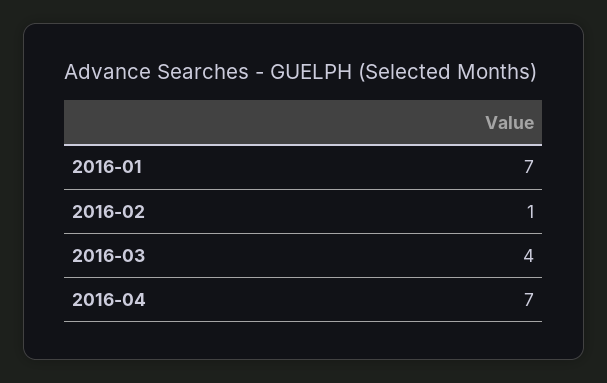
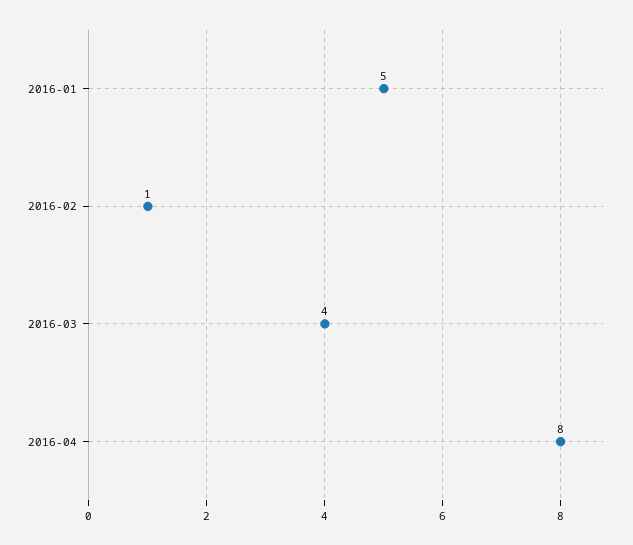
2016-01: 7 -> 5
2016-04: 7 -> 8

